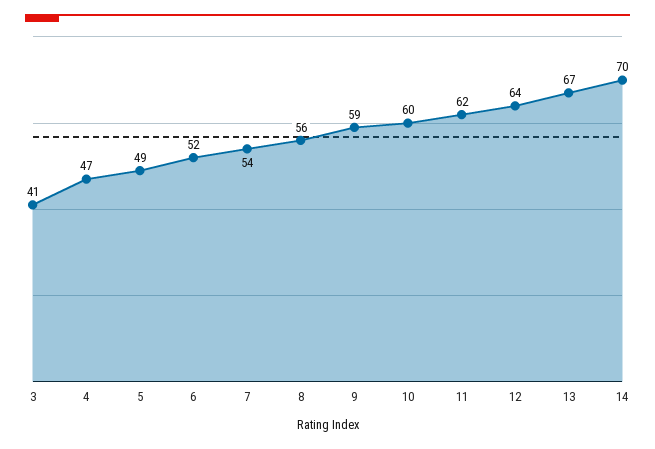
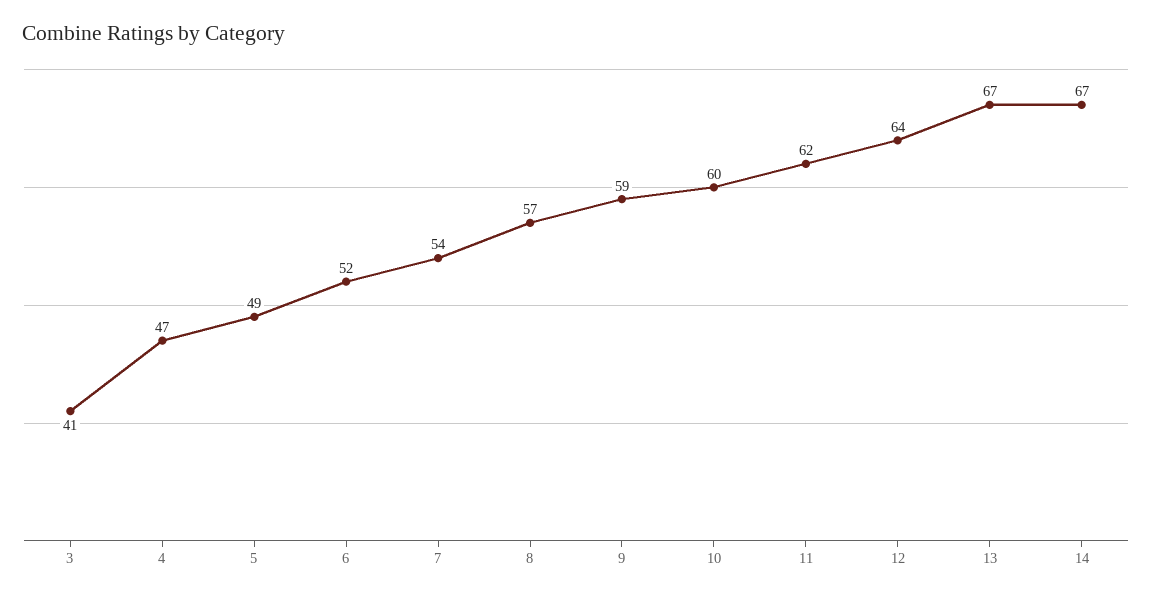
8: 56 -> 57
14: 70 -> 67

